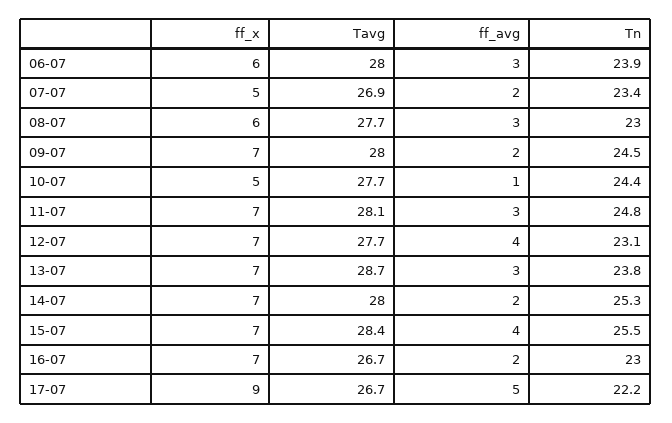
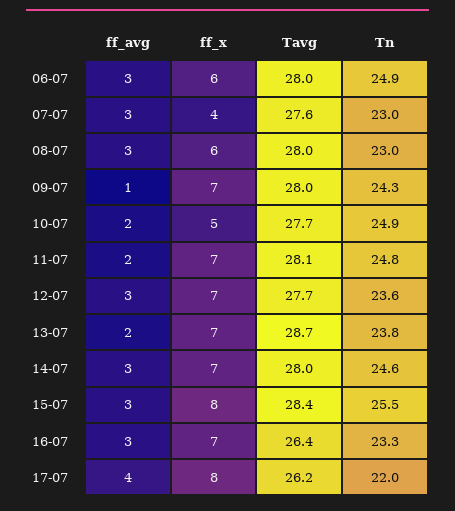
Tn, 06-07: 23.9 -> 24.9
ff_x, 07-07: 5 -> 4
Tavg, 07-07: 26.9 -> 27.6
ff_avg, 07-07: 2 -> 3
Tn, 07-07: 23.4 -> 23
Tavg, 08-07: 27.7 -> 28
ff_avg, 09-07: 2 -> 1
Tn, 09-07: 24.5 -> 24.3
ff_avg, 10-07: 1 -> 2
Tn, 10-07: 24.4 -> 24.9
ff_avg, 11-07: 3 -> 2
ff_avg, 12-07: 4 -> 3
Tn, 12-07: 23.1 -> 23.6
ff_avg, 13-07: 3 -> 2
ff_avg, 14-07: 2 -> 3
Tn, 14-07: 25.3 -> 24.6
ff_x, 15-07: 7 -> 8
ff_avg, 15-07: 4 -> 3
Tavg, 16-07: 26.7 -> 26.4
ff_avg, 16-07: 2 -> 3
Tn, 16-07: 23 -> 23.3
ff_x, 17-07: 9 -> 8
Tavg, 17-07: 26.7 -> 26.2
ff_avg, 17-07: 5 -> 4
Tn, 17-07: 22.2 -> 22

